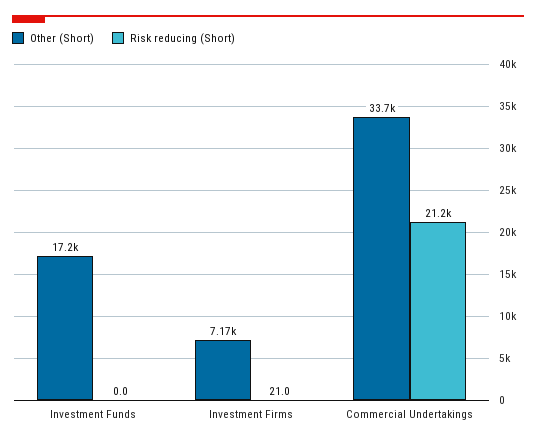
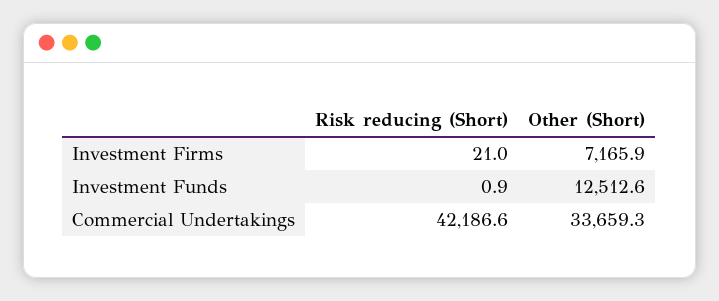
Other (Short), Investment Funds: 17200 -> 12512.6
Risk reducing (Short), Investment Funds: 0 -> 0.9
Risk reducing (Short), Commercial Undertakings: 21200 -> 42186.6

